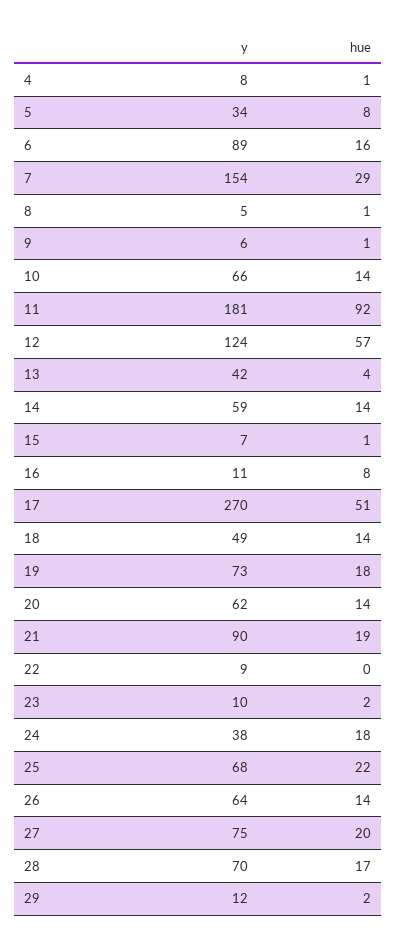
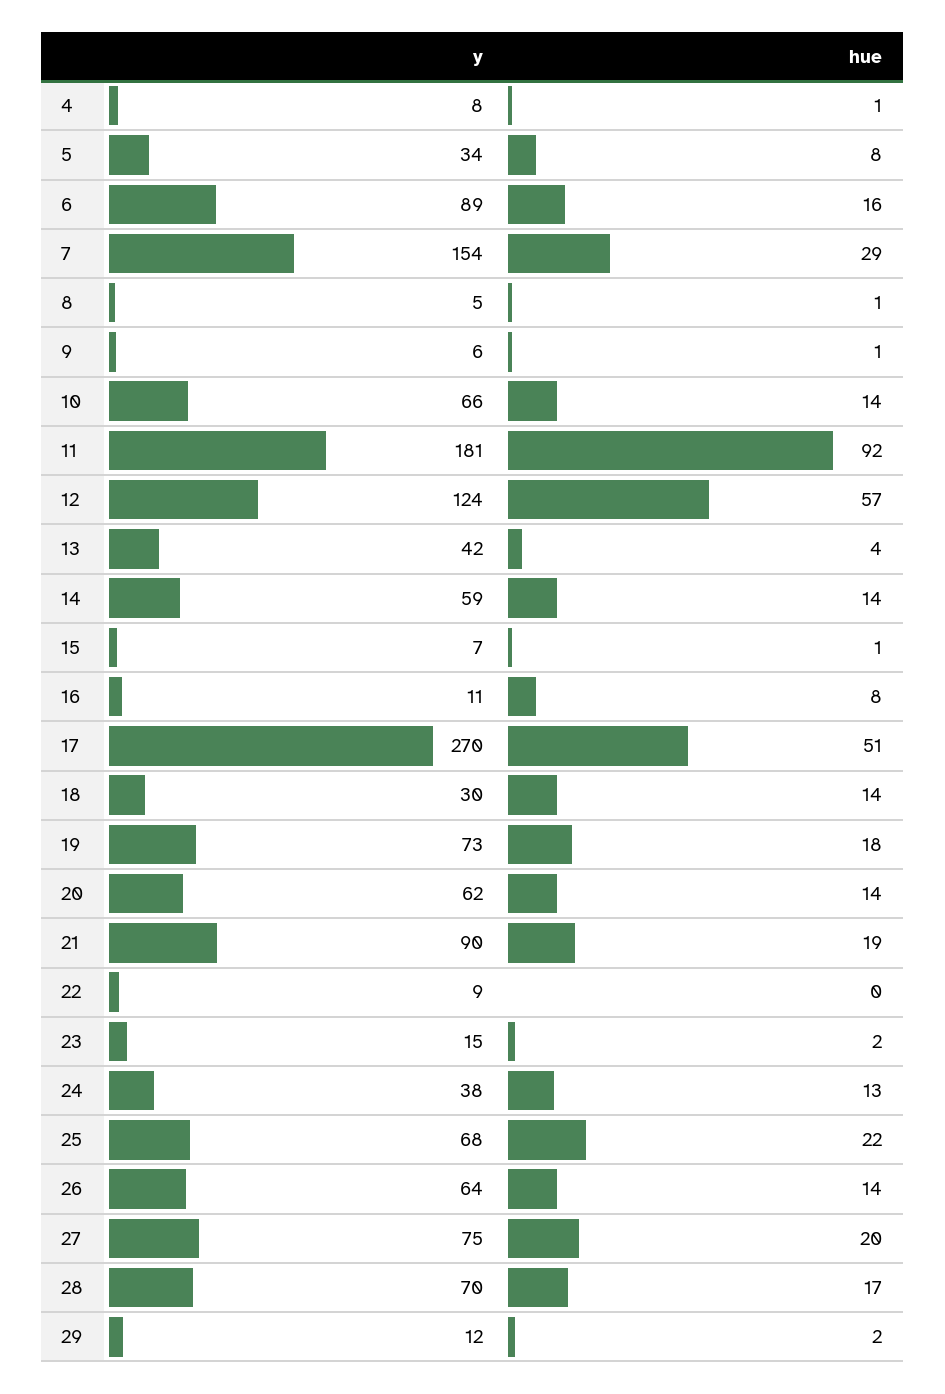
y, 18: 49 -> 30
y, 23: 10 -> 15
hue, 24: 18 -> 13

